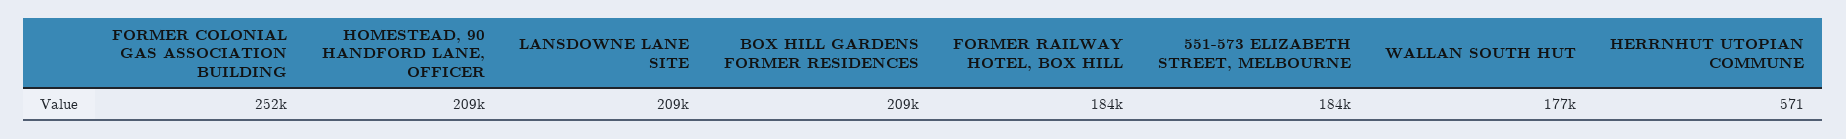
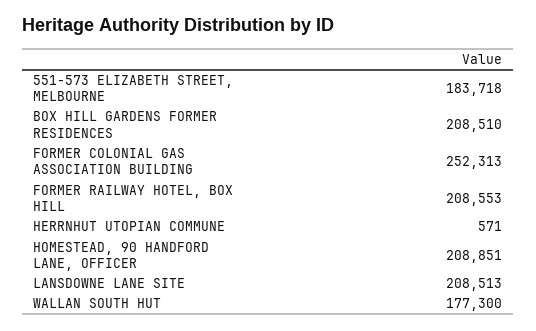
FORMER RAILWAY HOTEL, BOX HILL: 184000 -> 208553

